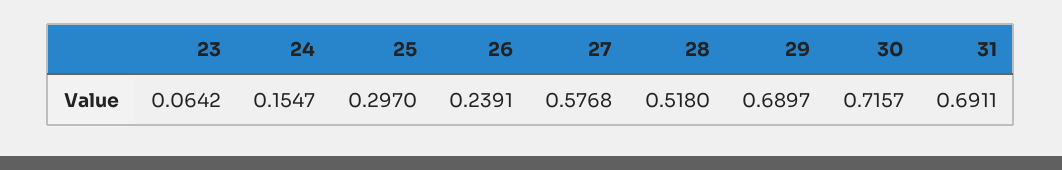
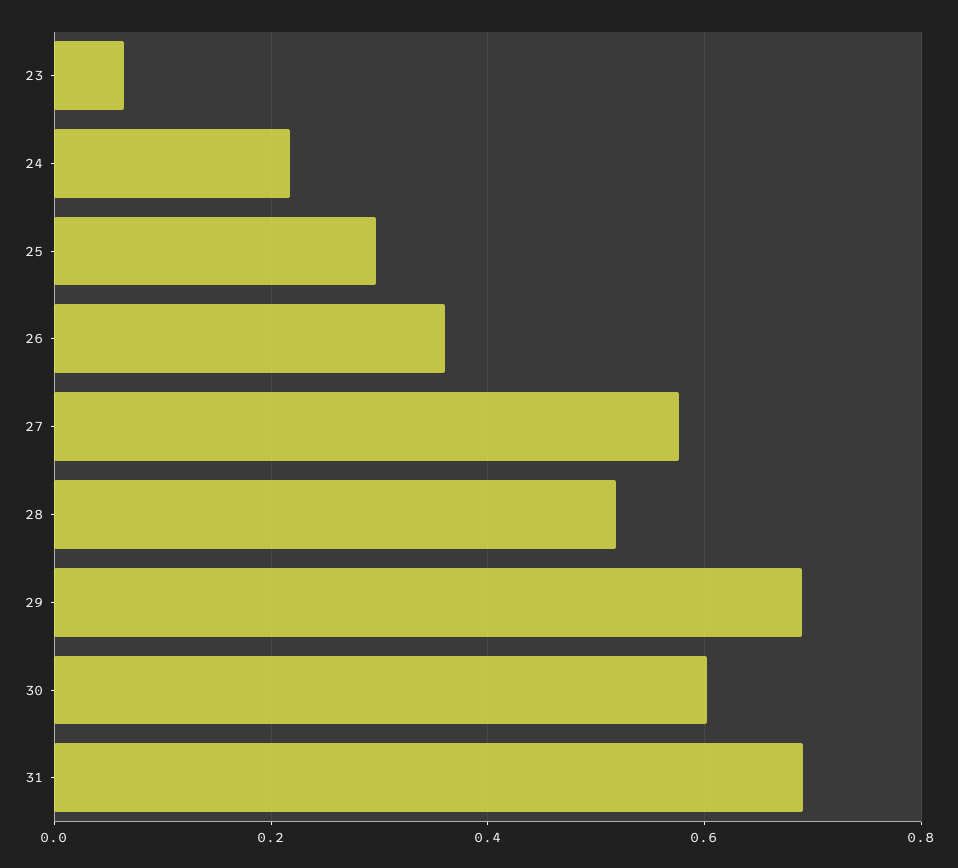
24: 0.1547 -> 0.22
26: 0.2391 -> 0.36
30: 0.7157 -> 0.6

